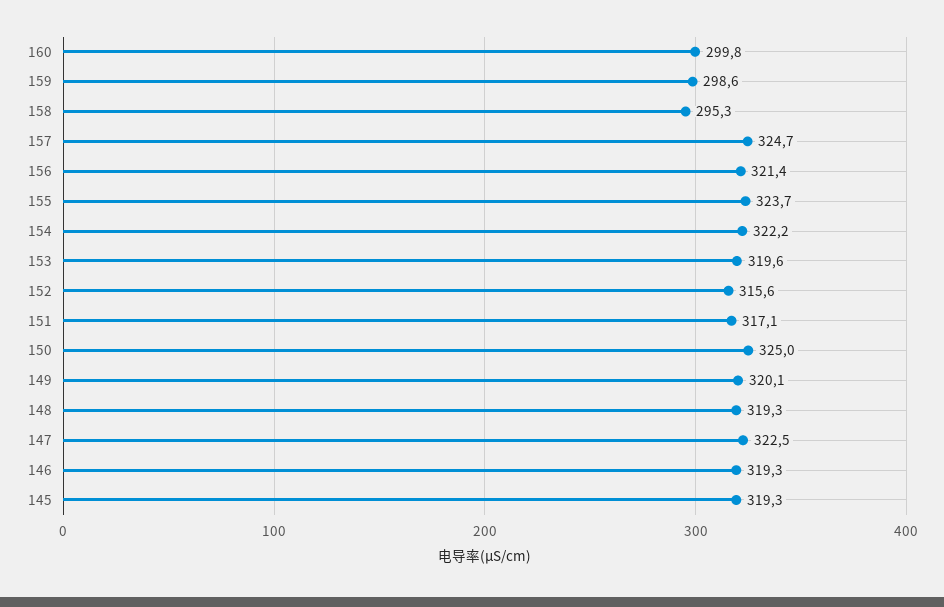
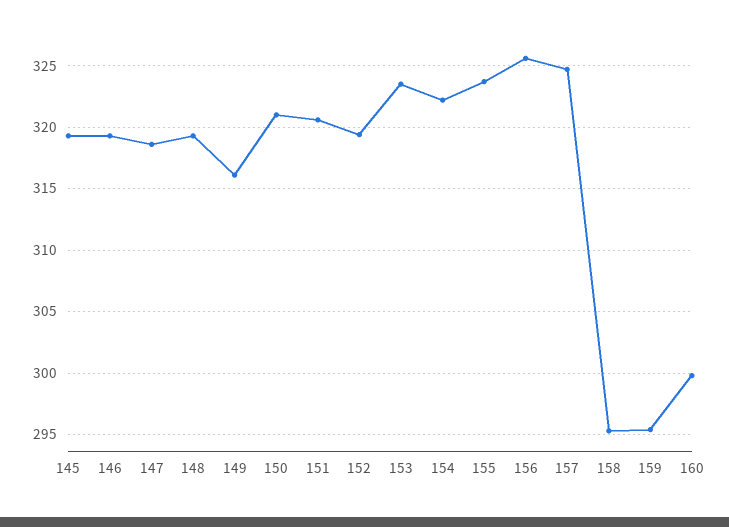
159: 298.6 -> 295.5
156: 321.4 -> 325.5
153: 319.6 -> 323.5
152: 315.6 -> 319.5
151: 317.1 -> 320.5
150: 325 -> 321
149: 320.1 -> 316
147: 322.5 -> 318.5

